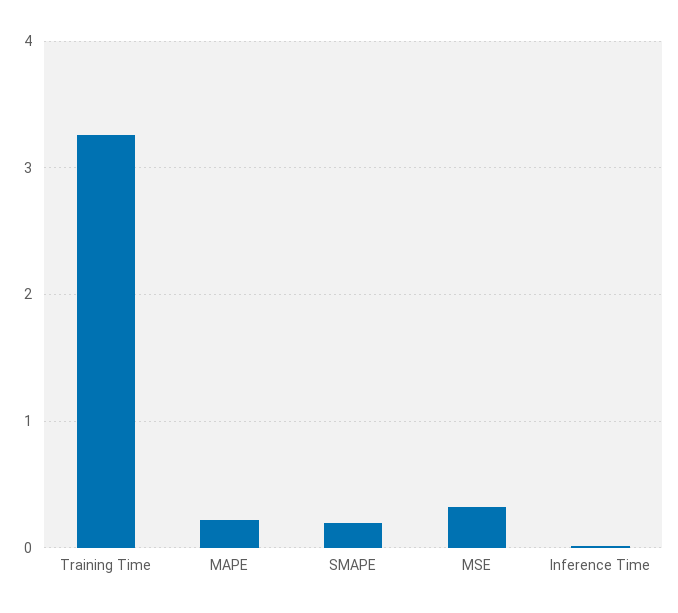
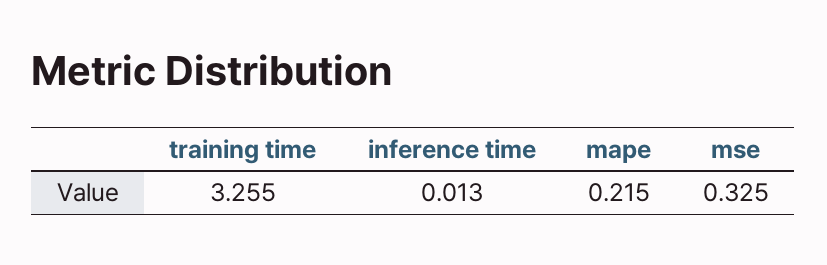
SMAPE: 0.2 -> none

